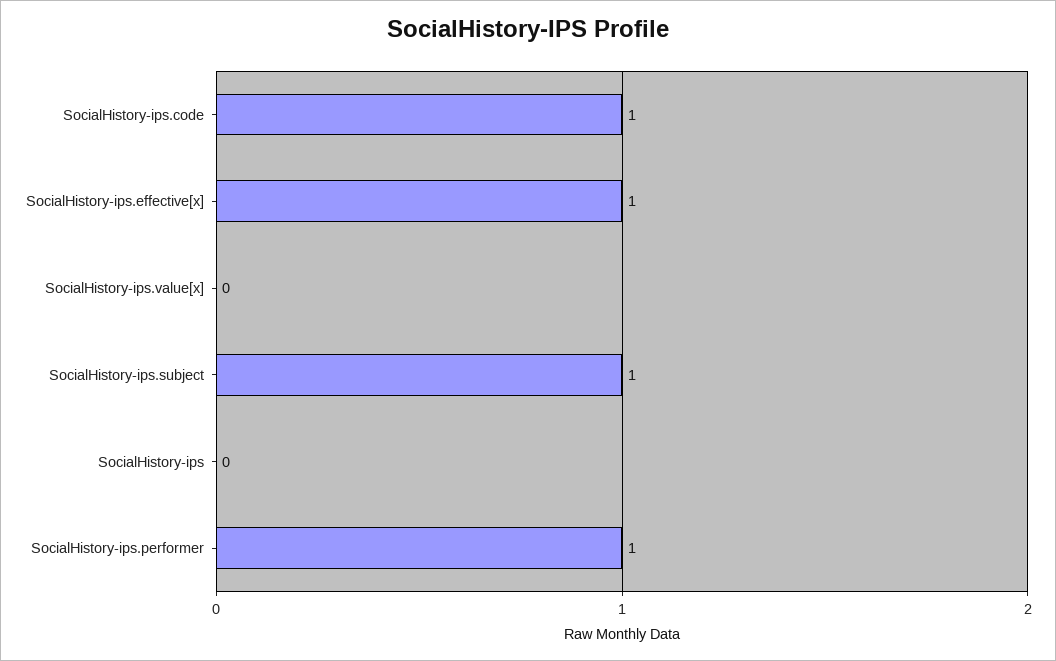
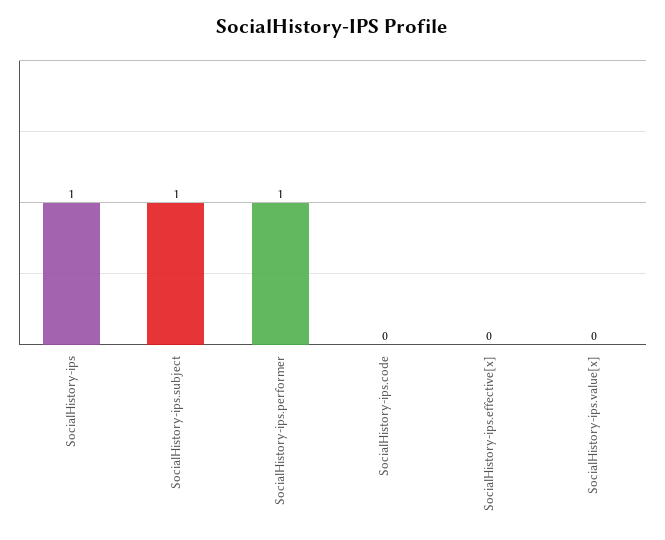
SocialHistory-ips.code: 1 -> 0
SocialHistory-ips.effective[x]: 1 -> 0
SocialHistory-ips: 0 -> 1

